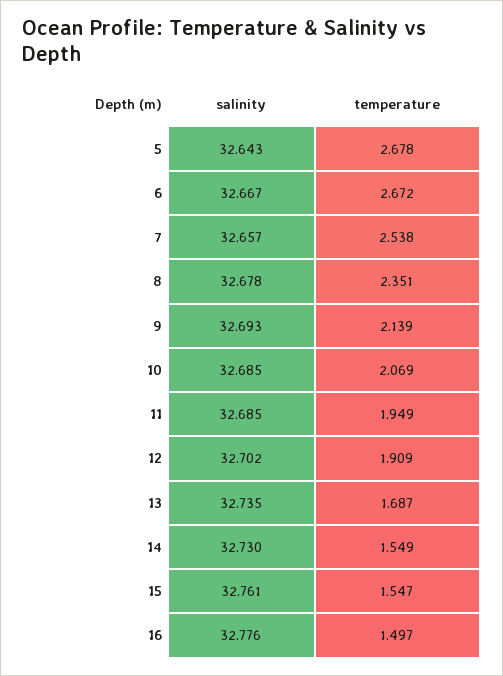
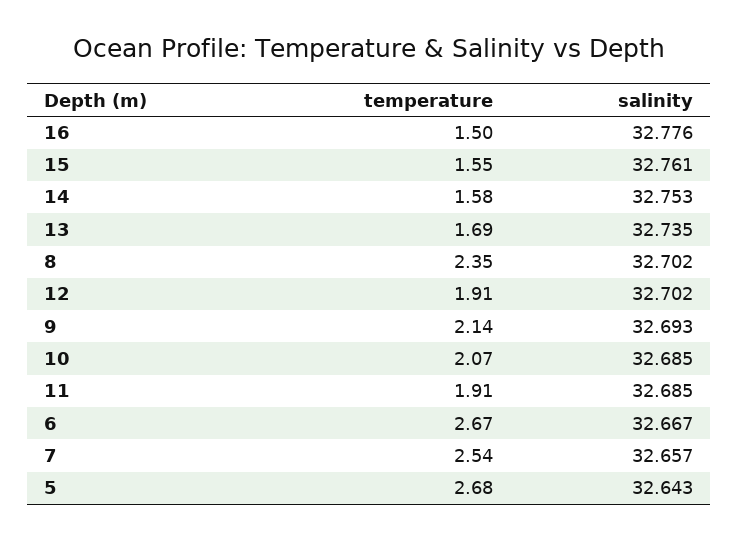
salinity, 8: 32.678 -> 32.702
temperature, 11: 1.949 -> 1.91
salinity, 14: 32.73 -> 32.753
temperature, 14: 1.549 -> 1.58

